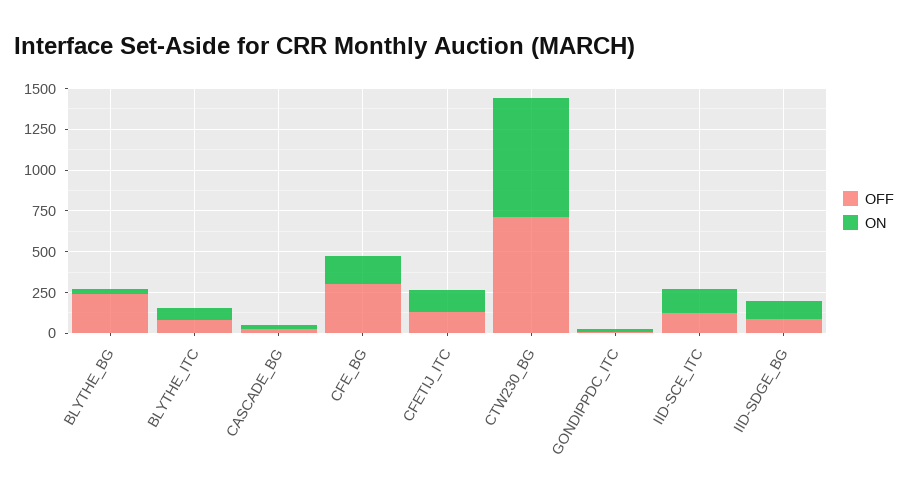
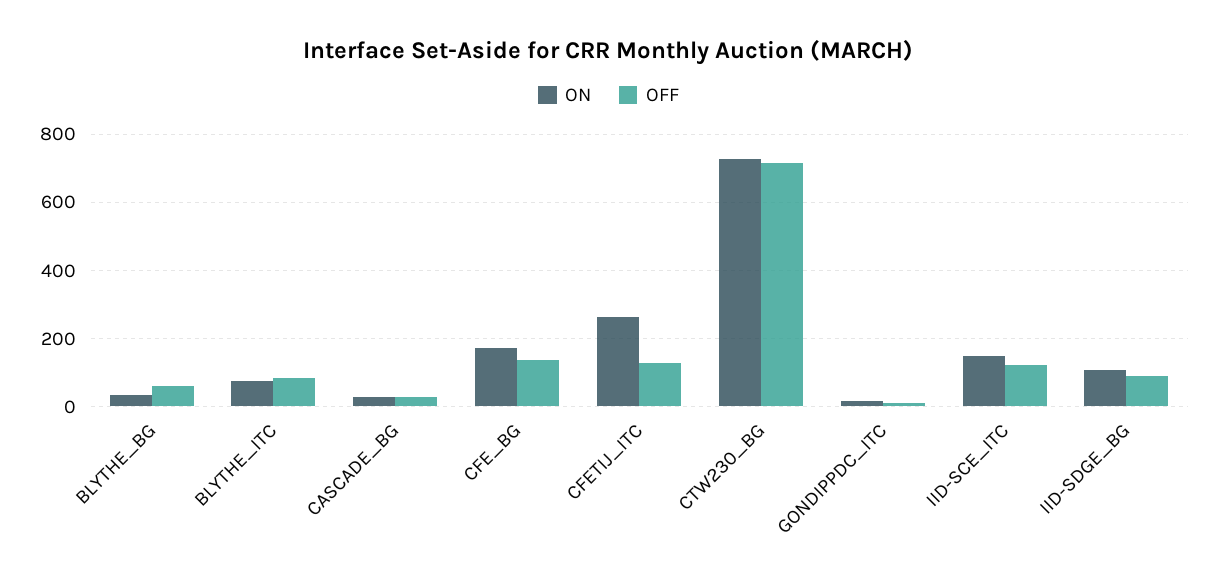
OFF, BLYTHE_BG: 250 -> 60
OFF, CFE_BG: 300 -> 140
ON, CFETIJ_ITC: 150 -> 260

